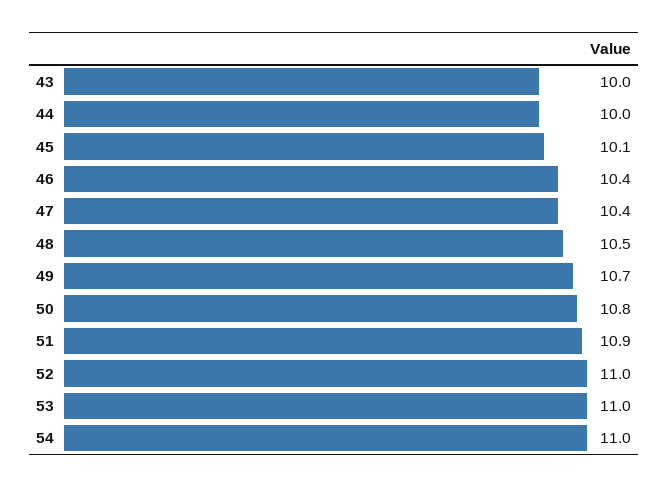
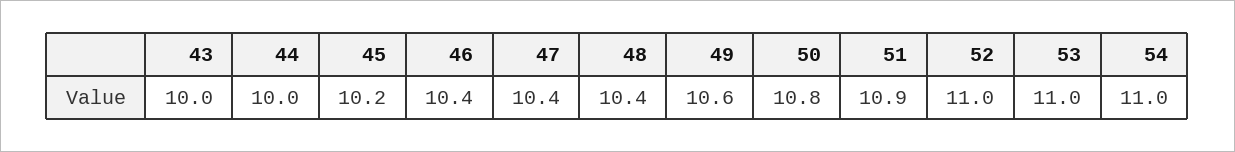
45: 10.1 -> 10.2
48: 10.5 -> 10.4
49: 10.7 -> 10.6

